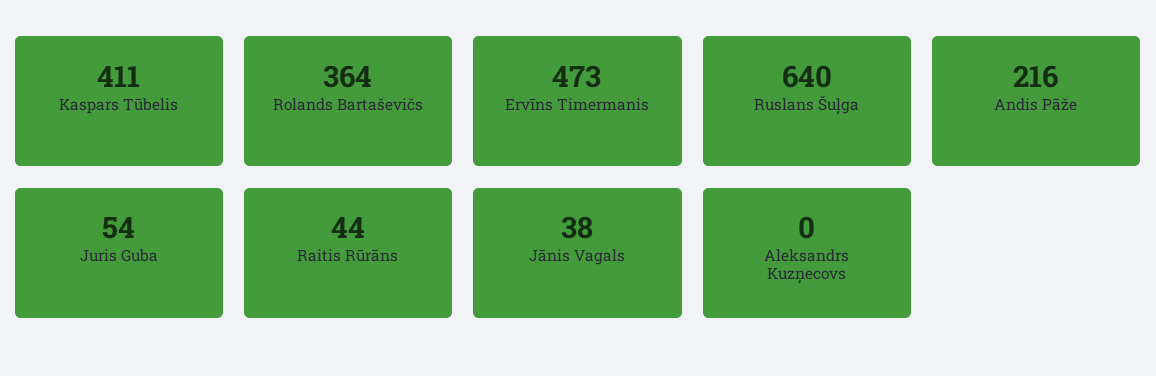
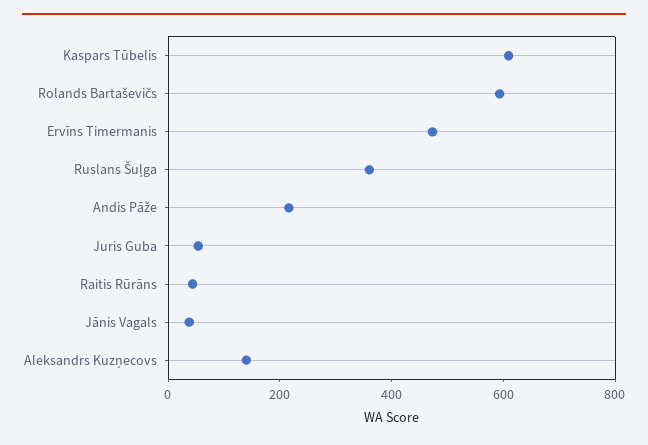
Kaspars Tūbelis: 411 -> 600
Rolands Bartaševičs: 364 -> 600
Ruslans Šuļga: 640 -> 350
Aleksandrs Kuzņecovs: 0 -> 150

